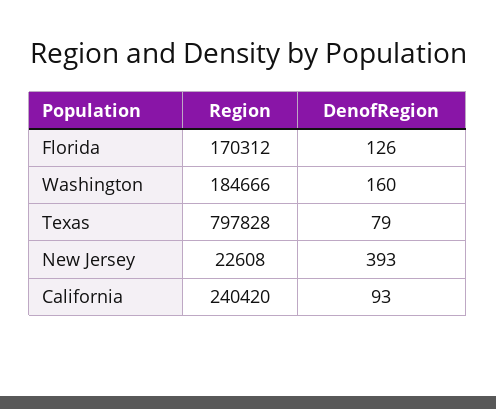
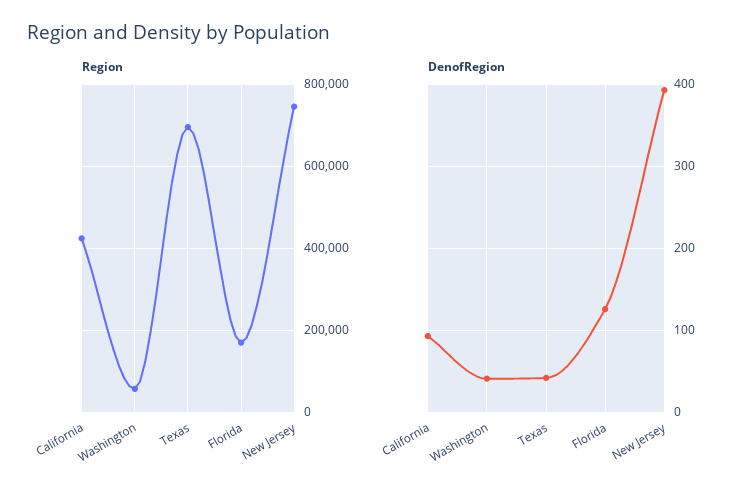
Region, Washington: 184666 -> 60000
DenofRegion, Washington: 160 -> 40
Region, Texas: 797828 -> 700000
DenofRegion, Texas: 79 -> 40
Region, New Jersey: 22608 -> 740000
Region, California: 240420 -> 420000

